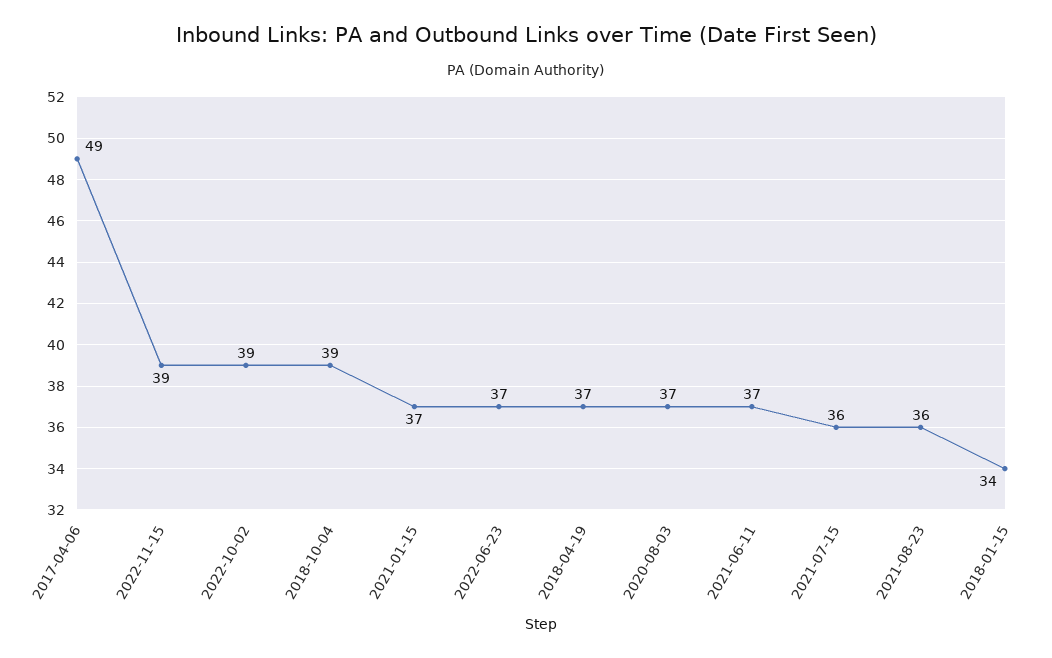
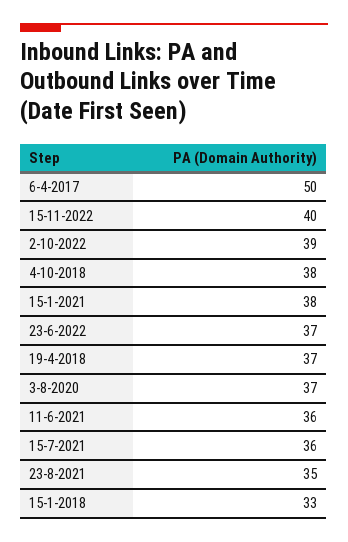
2017-04-06: 49 -> 50
2022-11-15: 39 -> 40
2018-10-04: 39 -> 38
2021-01-15: 37 -> 38
2021-06-11: 37 -> 36
2021-08-23: 36 -> 35
2018-01-15: 34 -> 33

